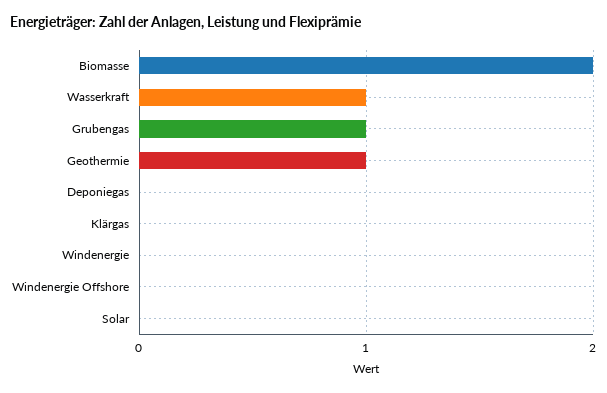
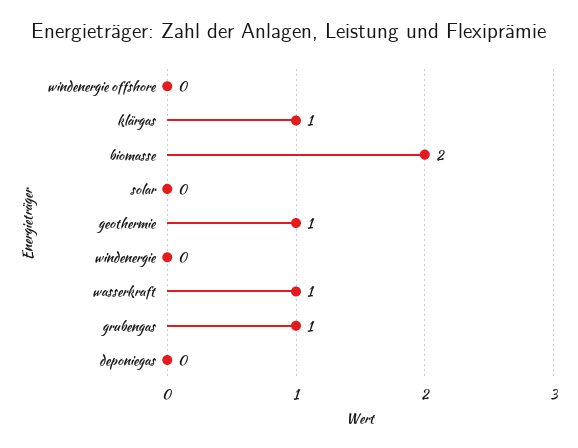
Klärgas: 0 -> 1

